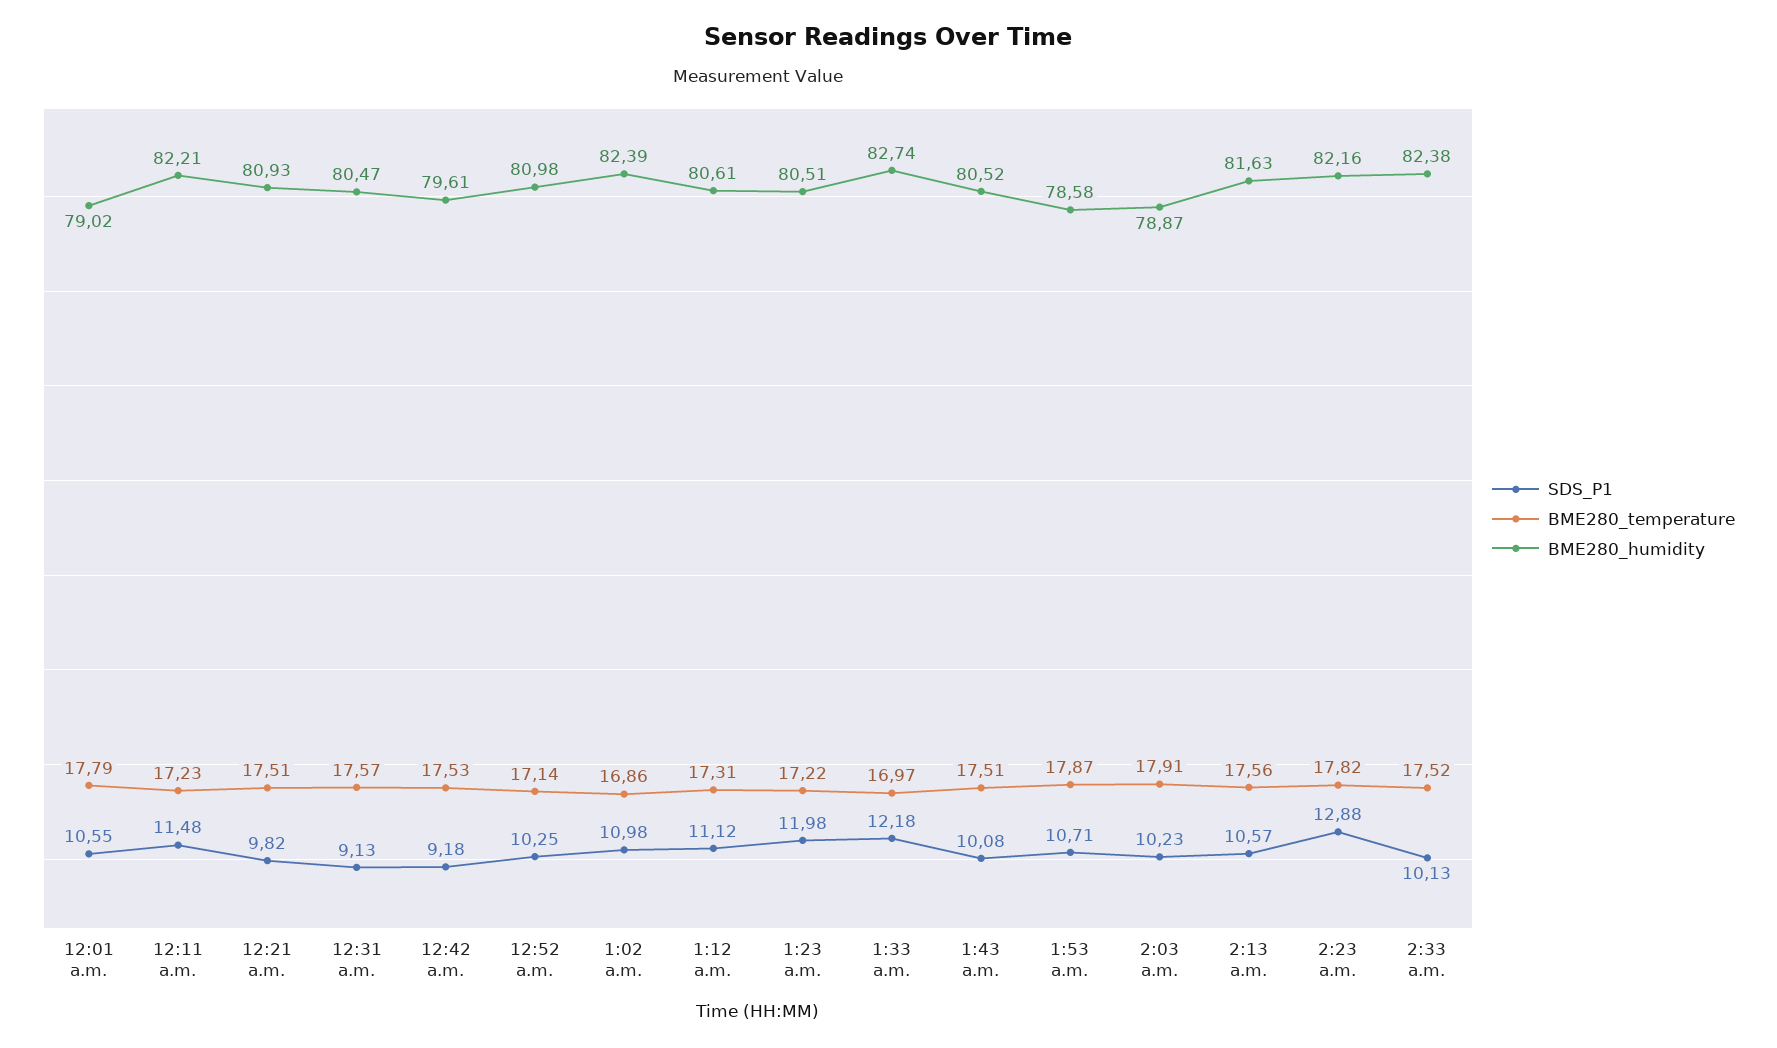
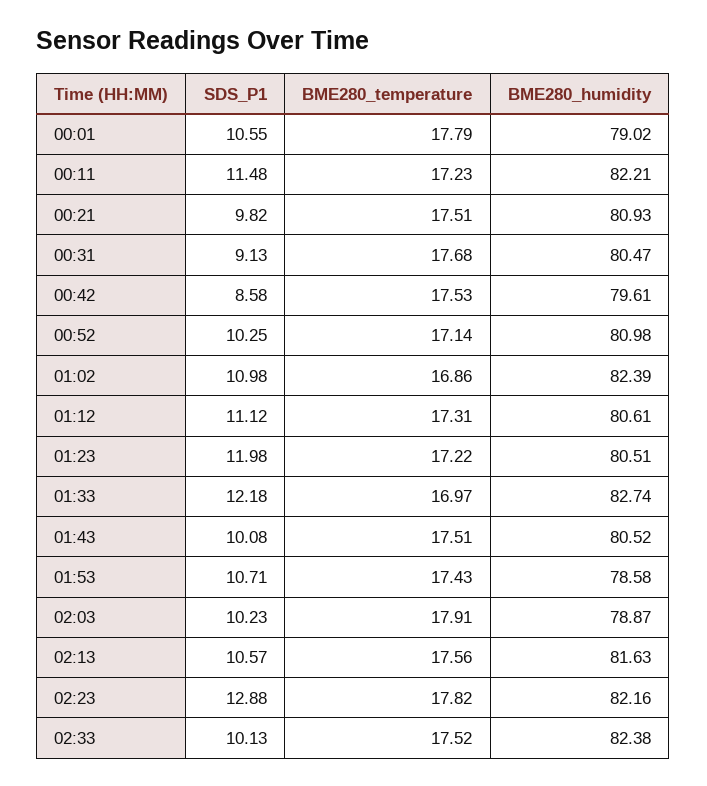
BME280_temperature, 12:31 a.m.: 17.57 -> 17.68
SDS_P1, 12:42 a.m.: 9.18 -> 8.58
BME280_temperature, 1:53 a.m.: 17.87 -> 17.43

